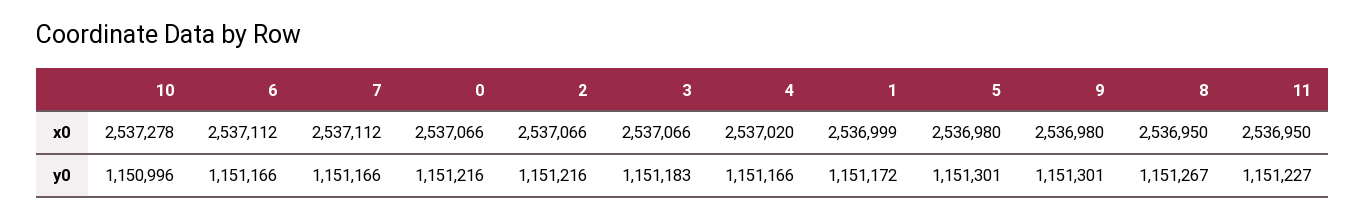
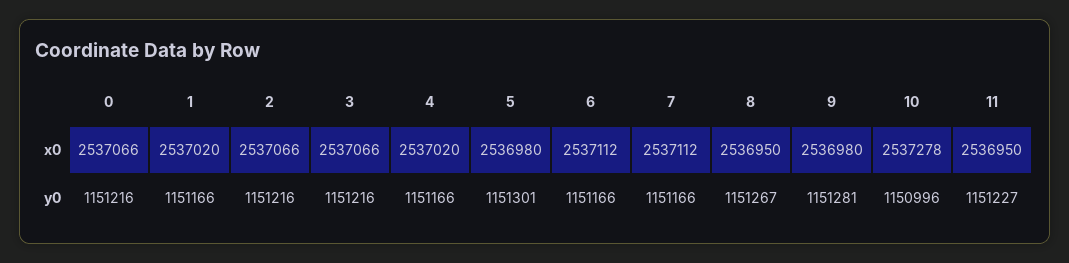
1, x0: 2536999 -> 2537020
3, y0: 1151183 -> 1151216
1, y0: 1151172 -> 1151166
9, y0: 1151301 -> 1151281

